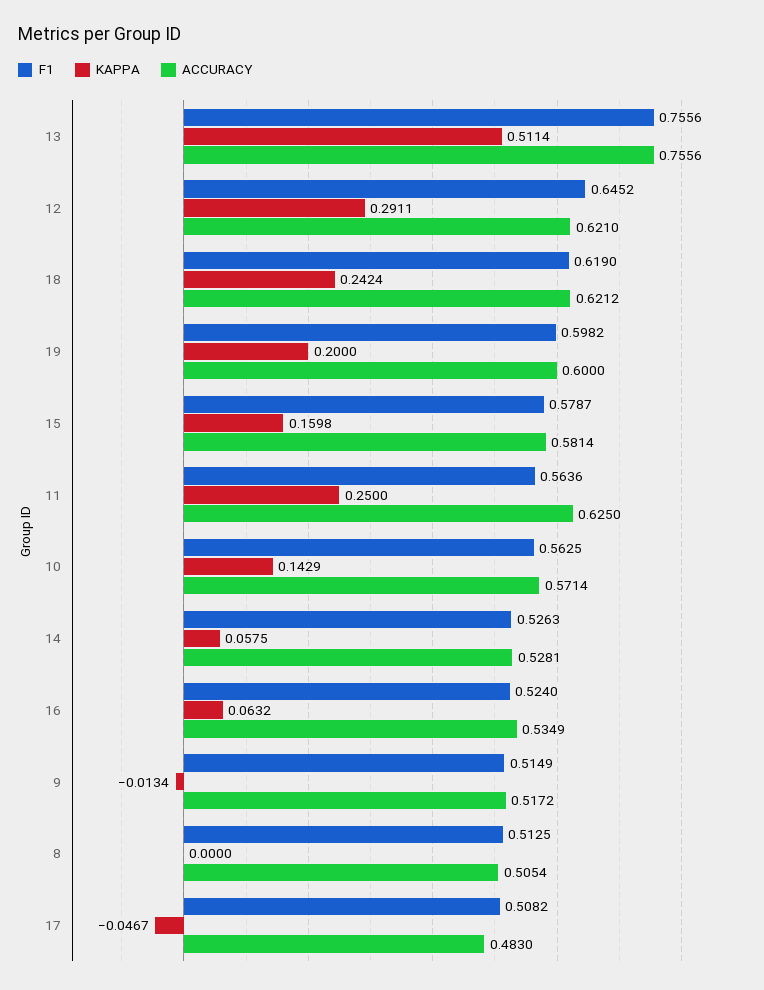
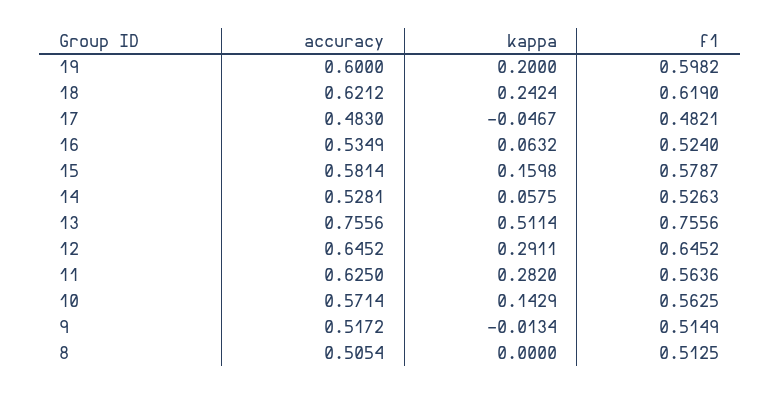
ACCURACY, 12: 0.621 -> 0.6452
KAPPA, 11: 0.25 -> 0.282
F1, 17: 0.5082 -> 0.4821

